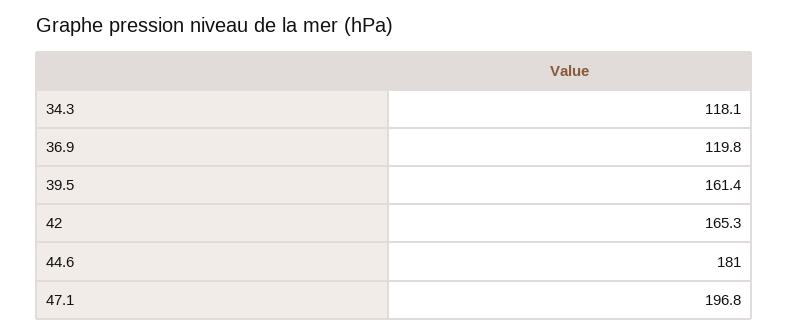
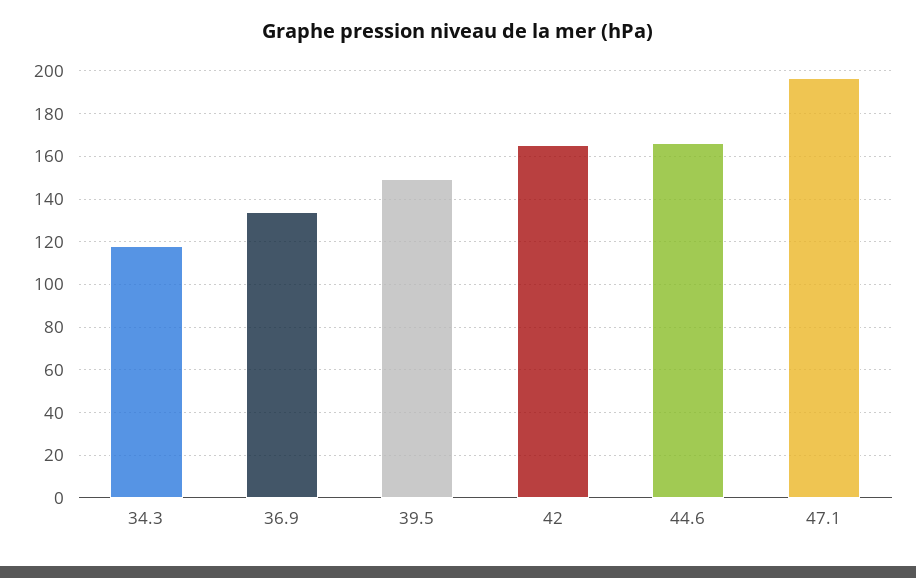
36.9: 119.8 -> 135
39.5: 161.4 -> 150
44.6: 181 -> 165

